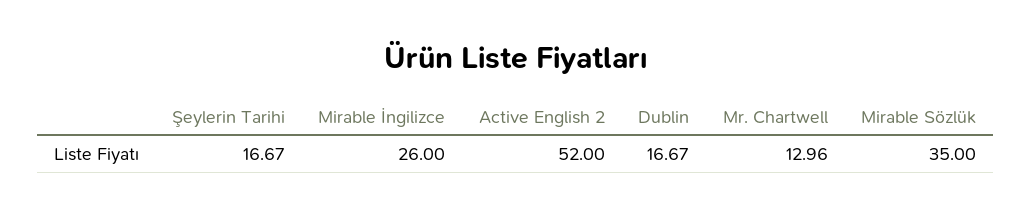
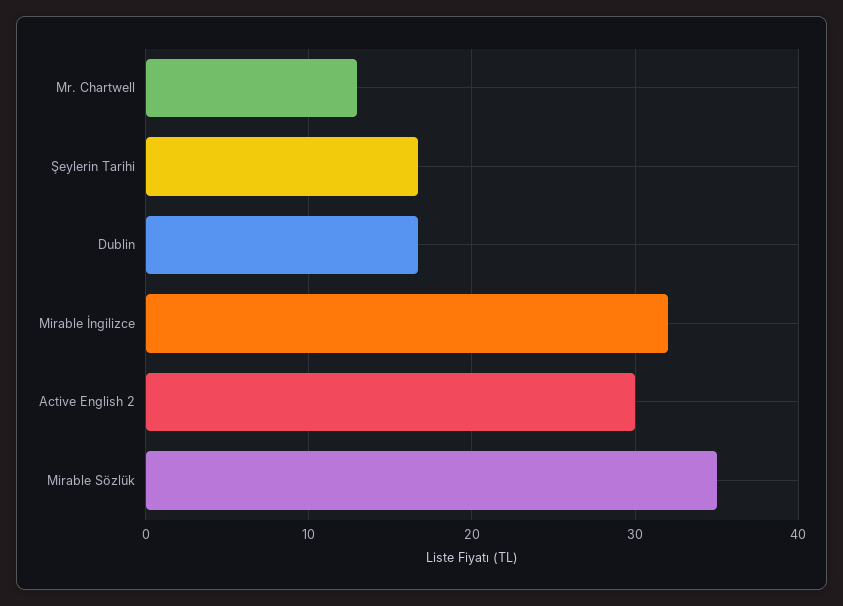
Mirable İngilizce: 26 -> 32
Active English 2: 52 -> 30

